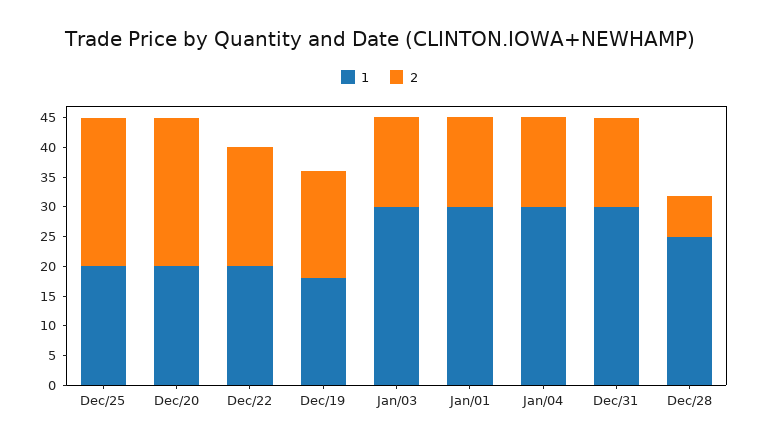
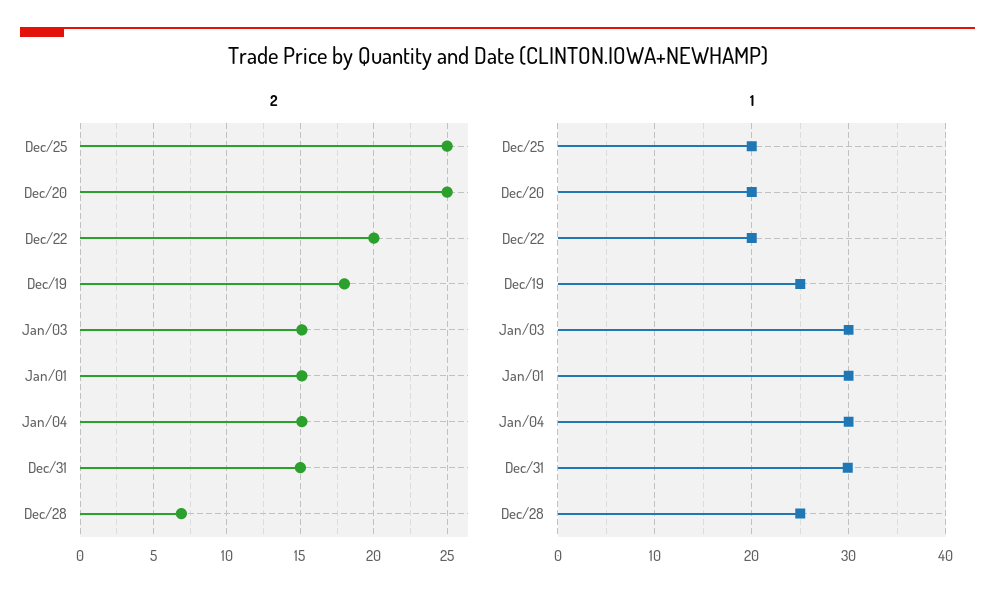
1, Dec/19: 17.5 -> 25

